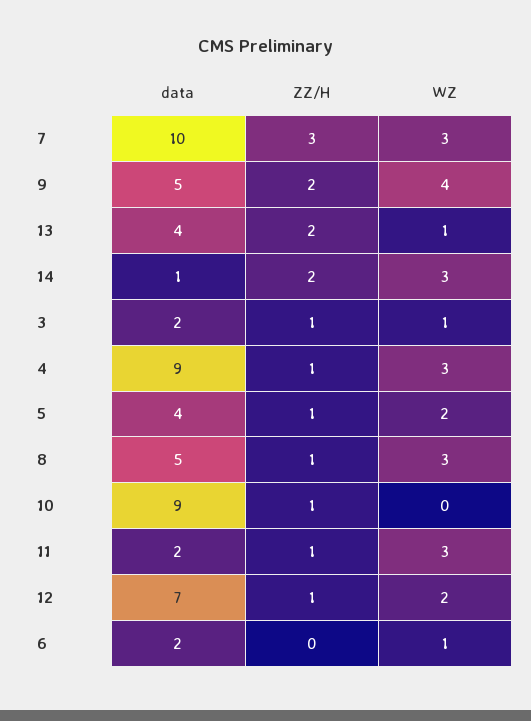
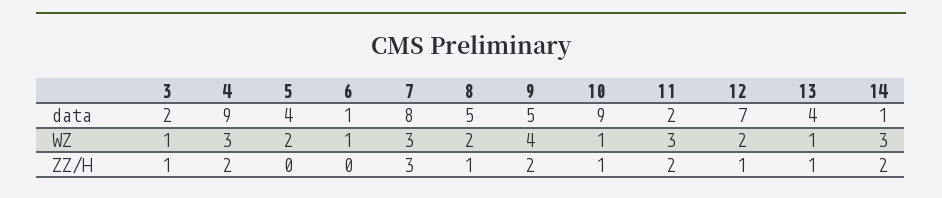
data, 7: 10 -> 8
ZZ/H, 13: 2 -> 1
ZZ/H, 4: 1 -> 2
ZZ/H, 5: 1 -> 0
WZ, 8: 3 -> 2
WZ, 10: 0 -> 1
ZZ/H, 11: 1 -> 2
data, 6: 2 -> 1

